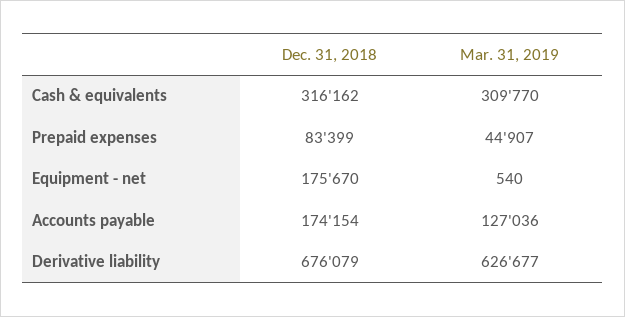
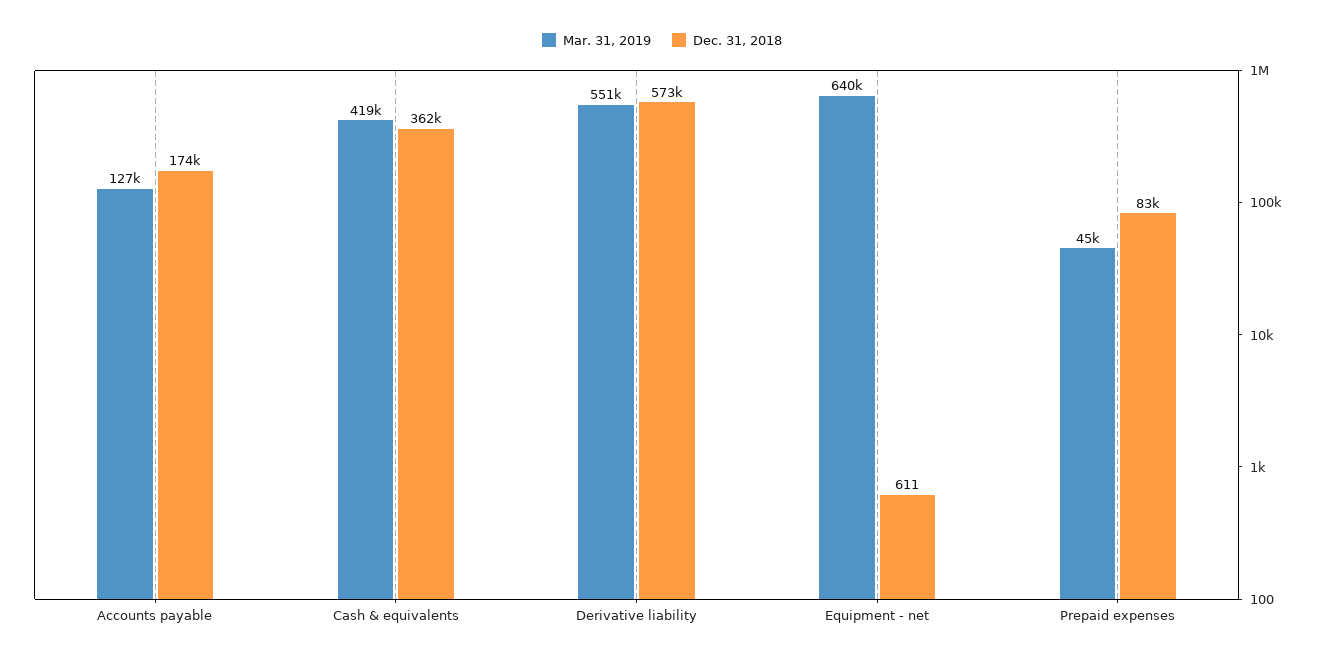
Dec. 31, 2018, Cash & equivalents: 316162 -> 362000
Mar. 31, 2019, Cash & equivalents: 309770 -> 419000
Dec. 31, 2018, Equipment - net: 175670 -> 611
Mar. 31, 2019, Equipment - net: 540 -> 640000
Dec. 31, 2018, Derivative liability: 676079 -> 573000
Mar. 31, 2019, Derivative liability: 626677 -> 551000

